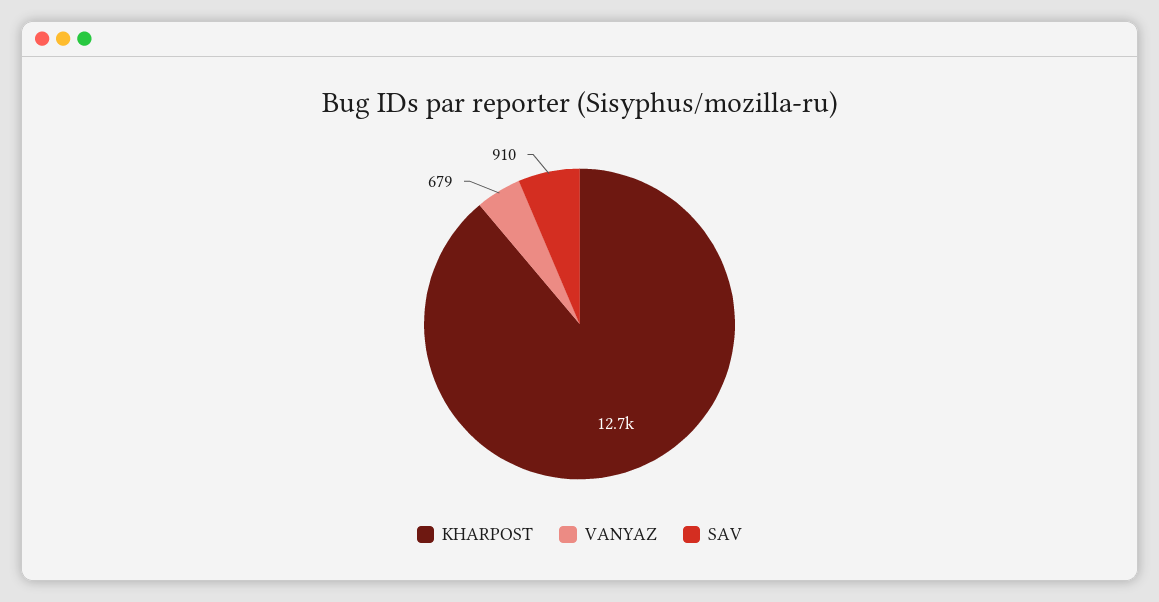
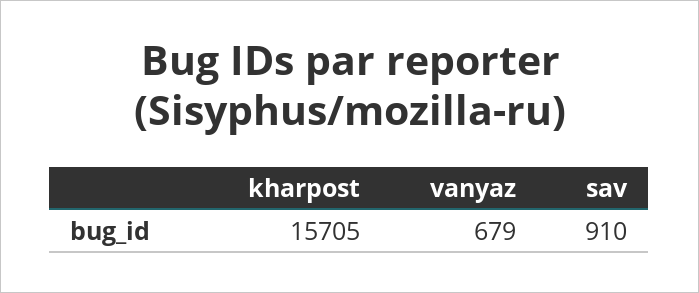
KHARPOST: 12700 -> 15705

